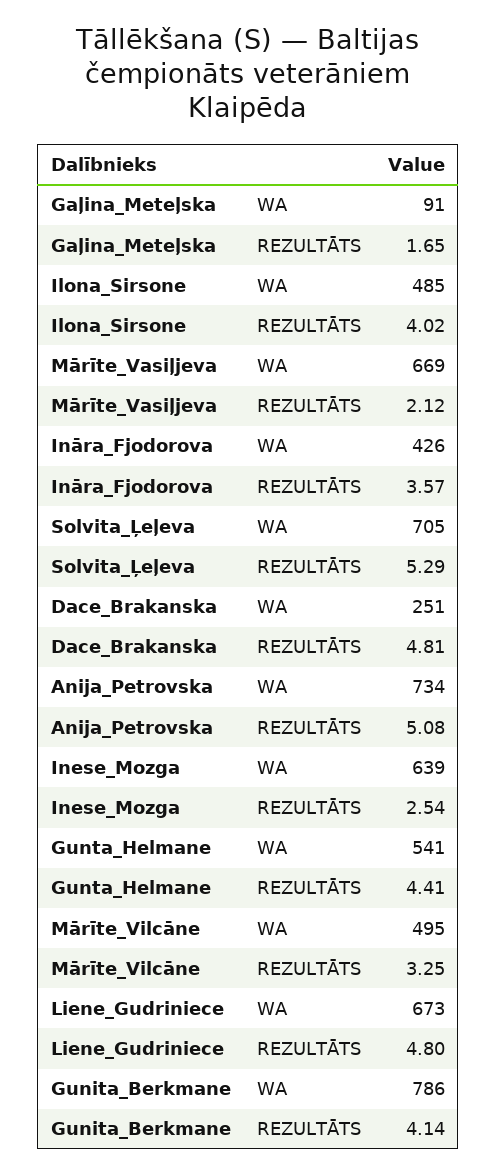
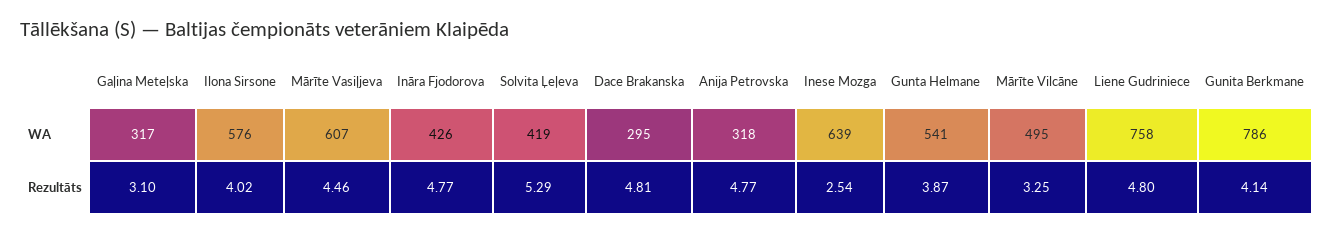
Gaļina_Meteļska, WA: 91 -> 317
Gaļina_Meteļska, REZULTĀTS: 1.65 -> 3.1
Ilona_Sirsone, WA: 485 -> 576
Mārīte_Vasiļjeva, WA: 669 -> 607
Mārīte_Vasiļjeva, REZULTĀTS: 2.12 -> 4.46
Ināra_Fjodorova, REZULTĀTS: 3.57 -> 4.77
Solvita_Ļeļeva, WA: 705 -> 419
Dace_Brakanska, WA: 251 -> 295
Anija_Petrovska, WA: 734 -> 318
Anija_Petrovska, REZULTĀTS: 5.08 -> 4.77
Gunta_Helmane, REZULTĀTS: 4.41 -> 3.87
Liene_Gudriniece, WA: 673 -> 758

